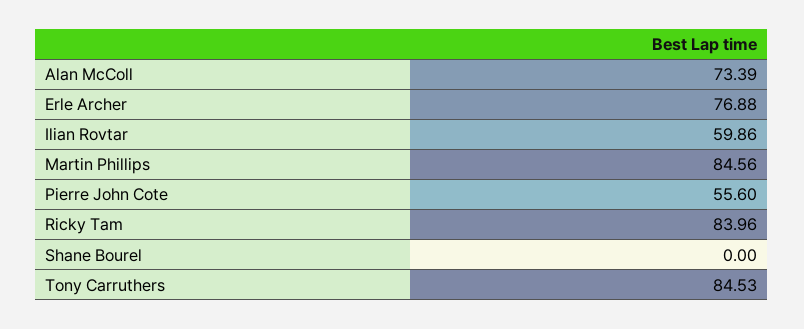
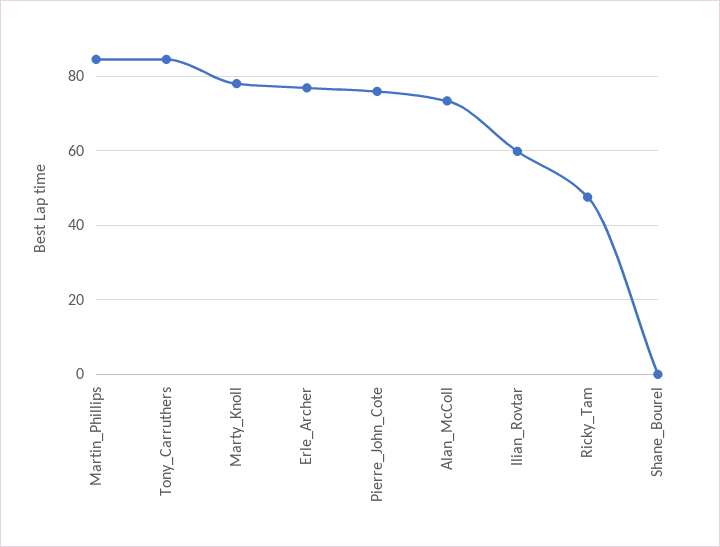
Pierre John Cote: 55.6 -> 76
Ricky Tam: 83.96 -> 48
Marty_Knoll: none -> 78

